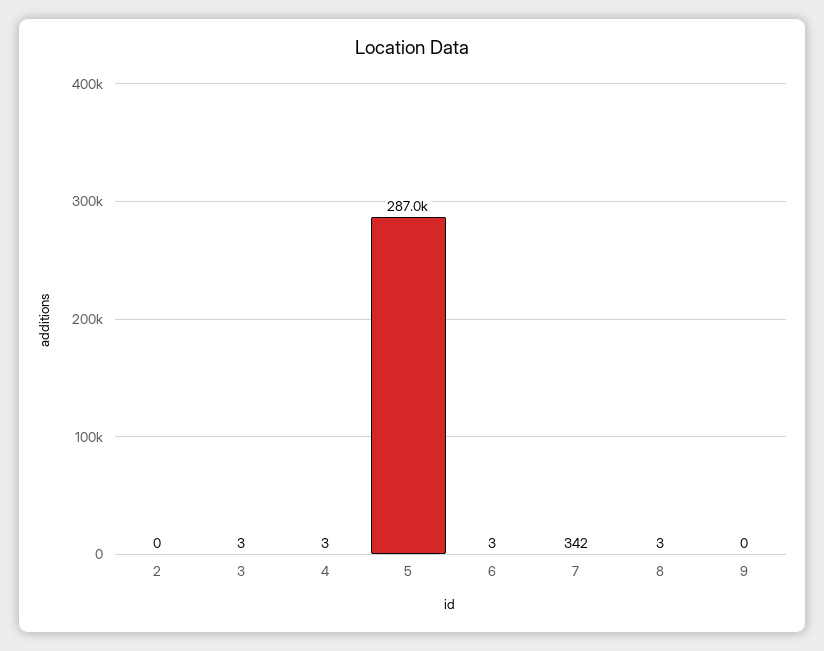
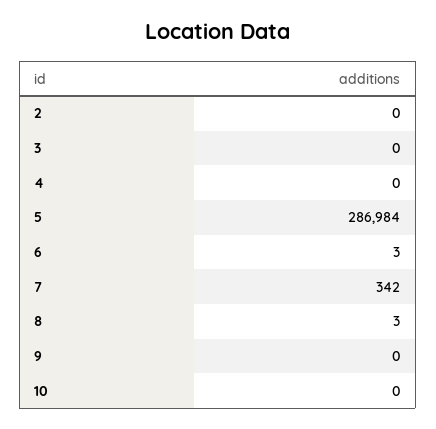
3: 3 -> 0
4: 3 -> 0
10: none -> 0

